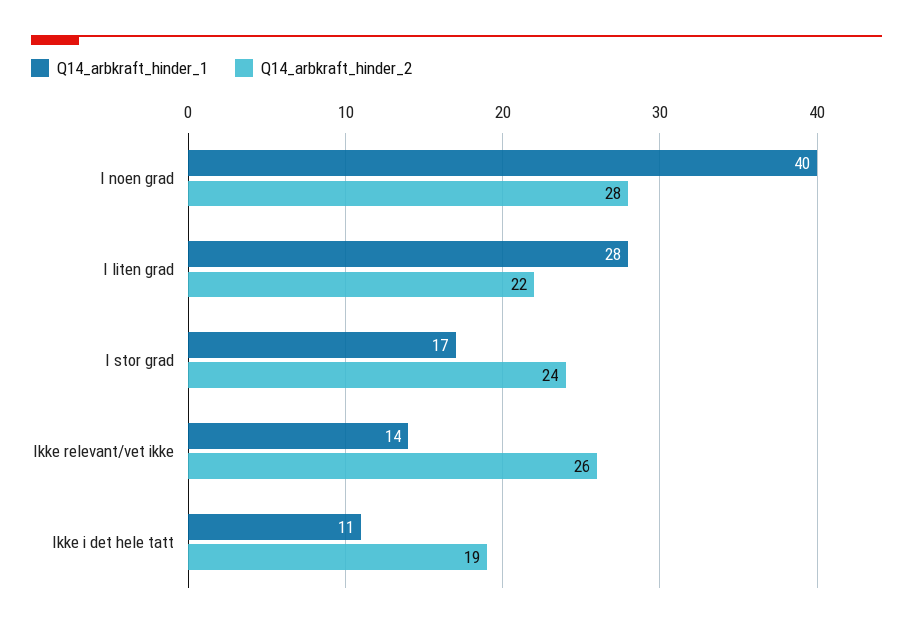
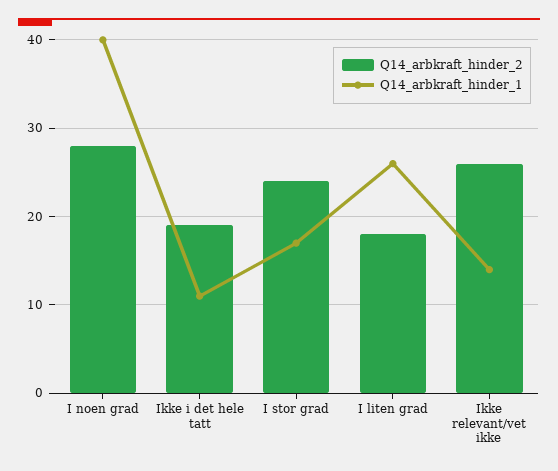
Q14_arbkraft_hinder_1, I liten grad: 28 -> 26
Q14_arbkraft_hinder_2, I liten grad: 22 -> 18

